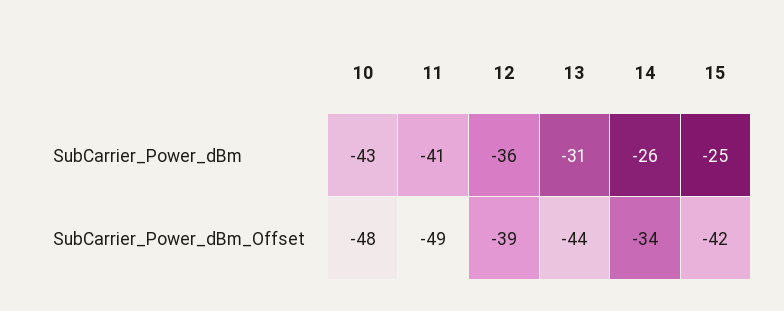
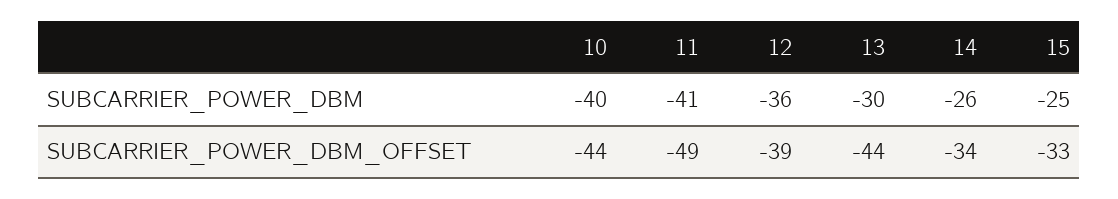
10, SubCarrier_Power_dBm: -43 -> -40
13, SubCarrier_Power_dBm: -31 -> -30
10, SubCarrier_Power_dBm_Offset: -48 -> -44
15, SubCarrier_Power_dBm_Offset: -42 -> -33

